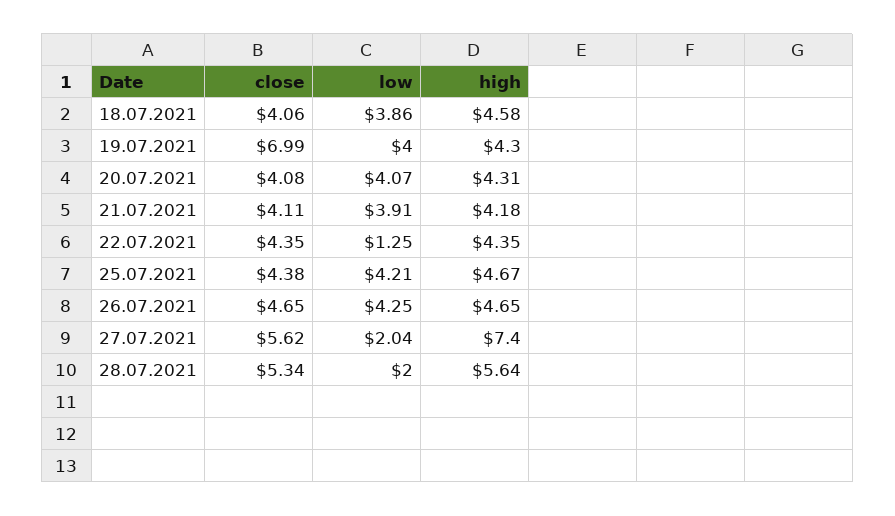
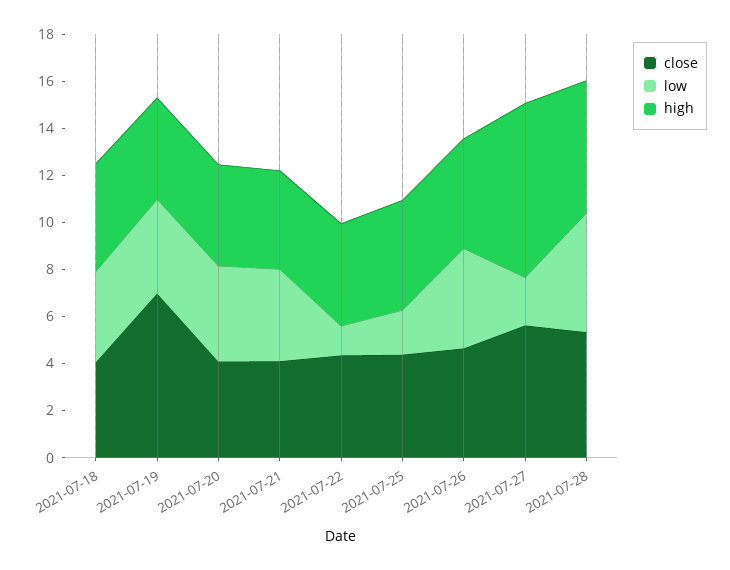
low, 25.07.2021: 4.21 -> 2
low, 28.07.2021: 2 -> 5

